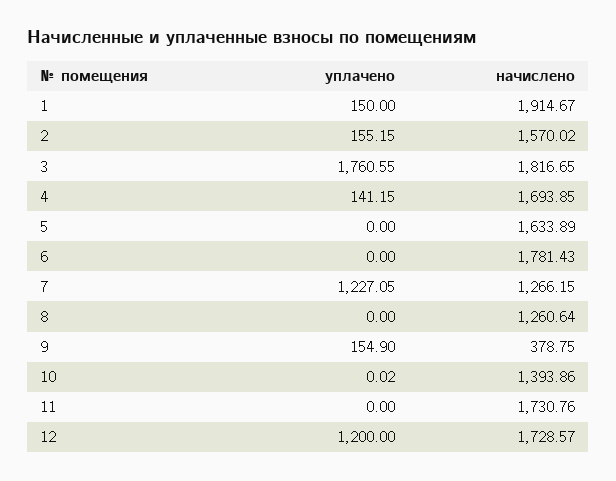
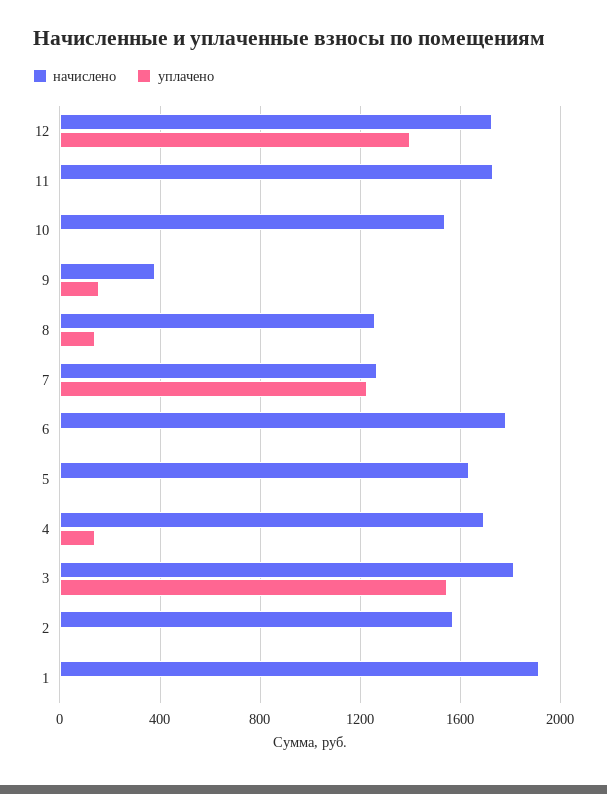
уплачено, 1: 150 -> 0
уплачено, 2: 155.15 -> 0
уплачено, 3: 1760.55 -> 1550
уплачено, 8: 0 -> 150
начислено, 10: 1393.86 -> 1550
уплачено, 12: 1200 -> 1400

